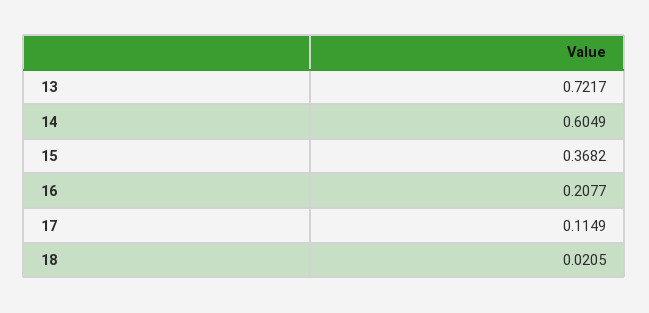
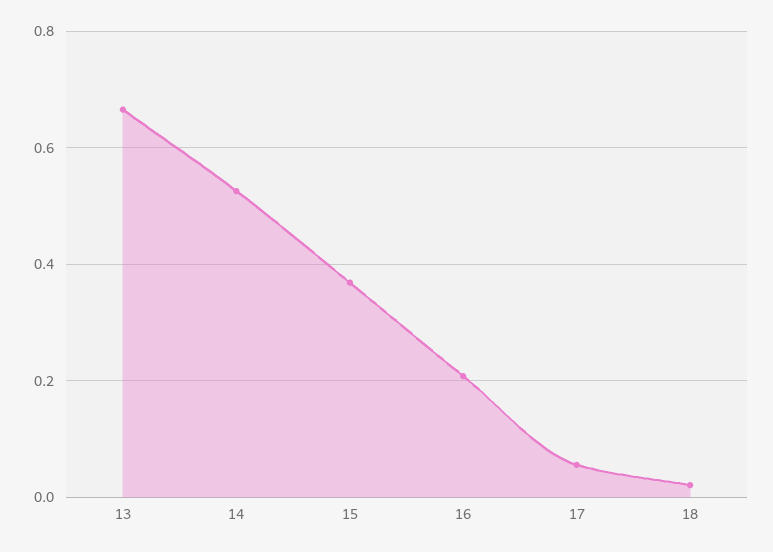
13: 0.7217 -> 0.66
14: 0.6049 -> 0.52
17: 0.1149 -> 0.06

